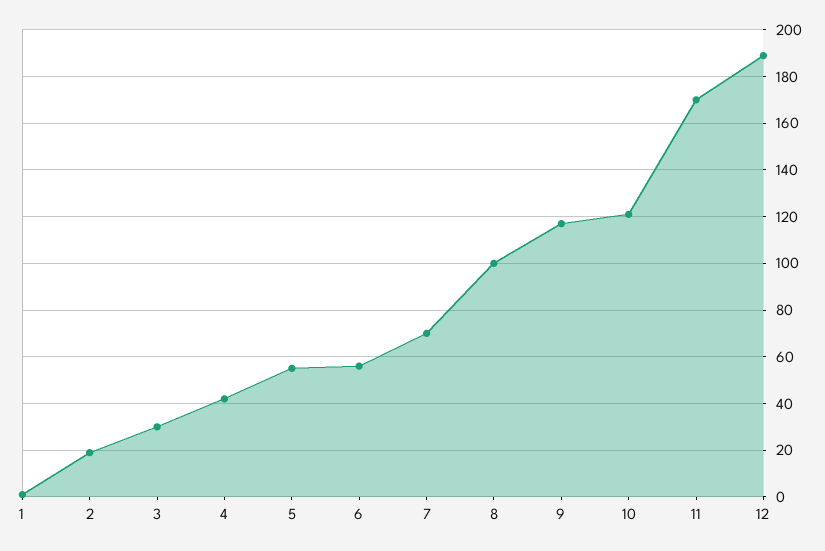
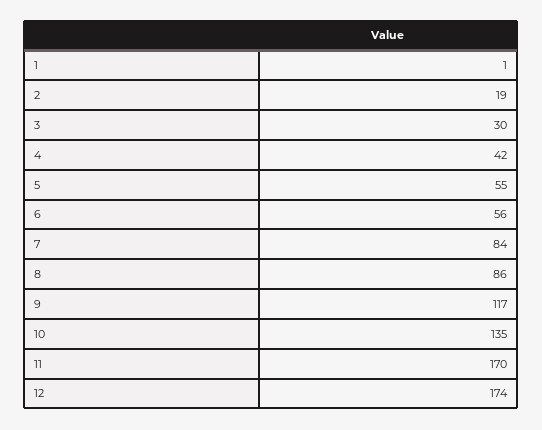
7: 70 -> 84
8: 100 -> 86
10: 120 -> 135
12: 190 -> 174

